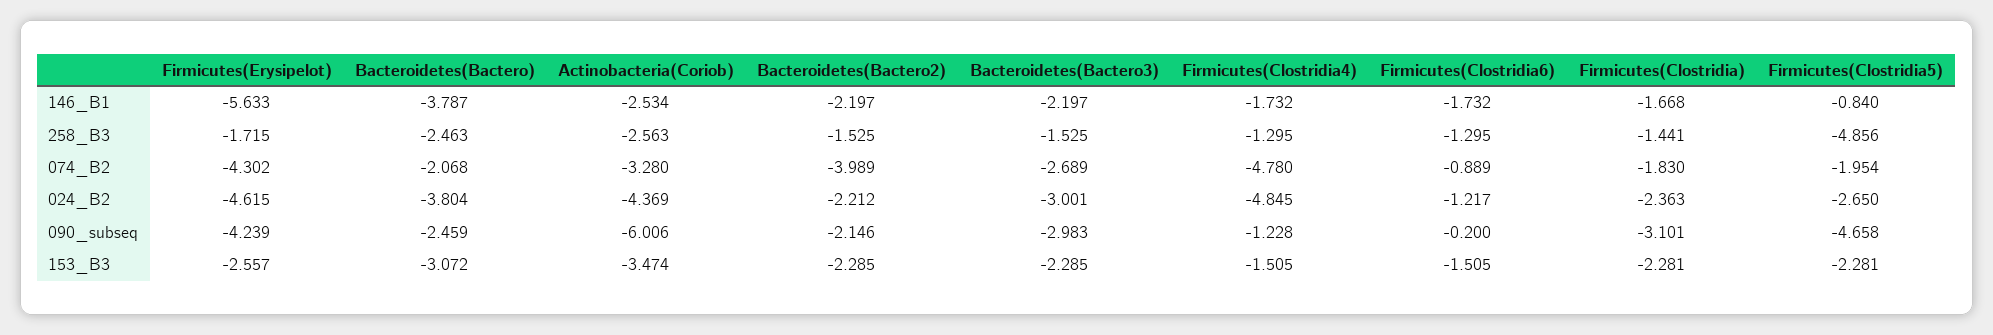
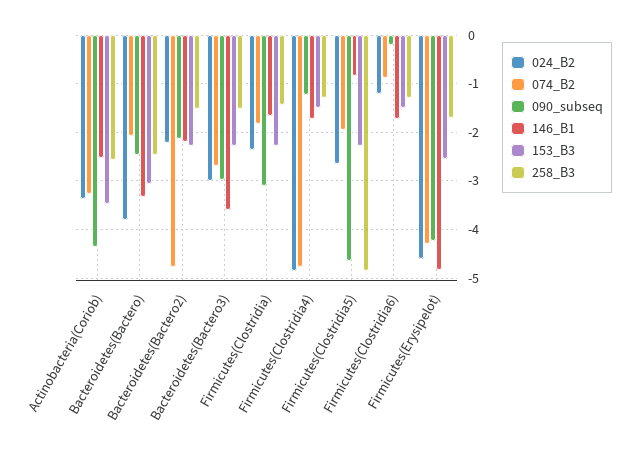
146_B1, Firmicutes(Erysipelot): -5.633 -> -4.8
146_B1, Bacteroidetes(Bactero): -3.787 -> -3.4
146_B1, Bacteroidetes(Bactero3): -2.197 -> -3.6
074_B2, Bacteroidetes(Bactero2): -3.989 -> -4.8
024_B2, Actinobacteria(Coriob): -4.369 -> -3.4
090_subseq, Actinobacteria(Coriob): -6.006 -> -4.4

